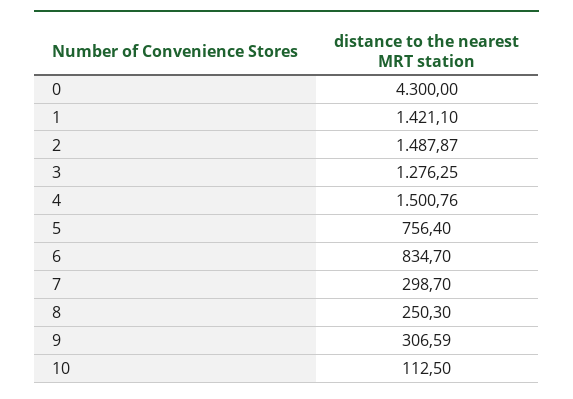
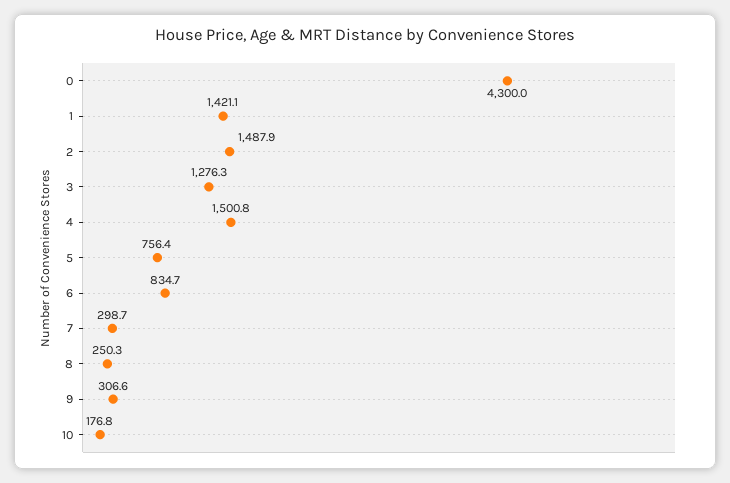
10: 112.5 -> 176.8

